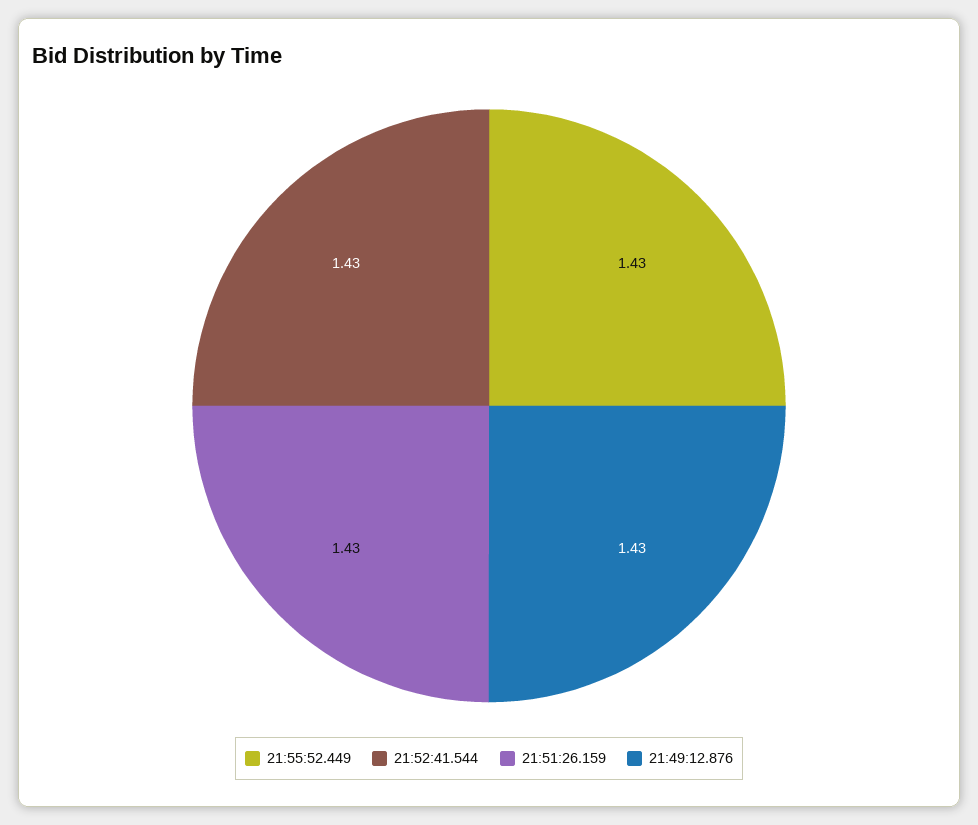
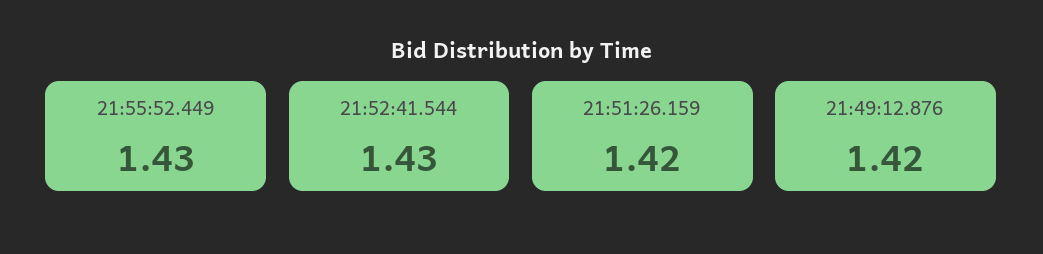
21:51:26.159: 1.43 -> 1.42
21:49:12.876: 1.43 -> 1.42

